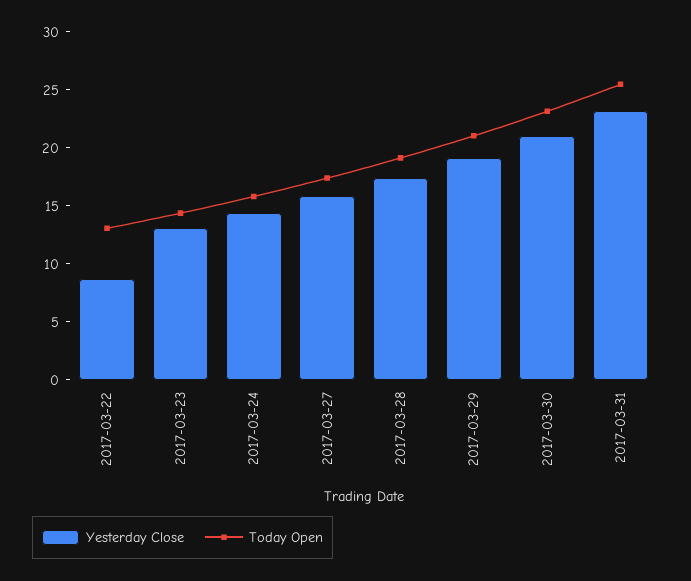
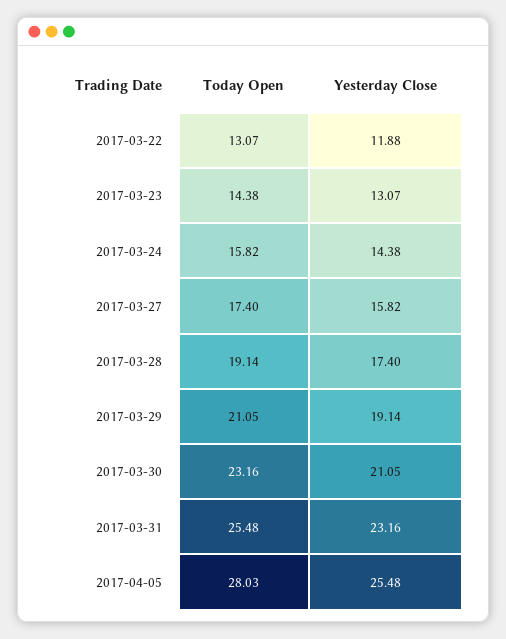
Yesterday Close, 2017-03-22: 9 -> 11.88
Today Open, 2017-04-05: none -> 28.03
Yesterday Close, 2017-04-05: none -> 25.48

